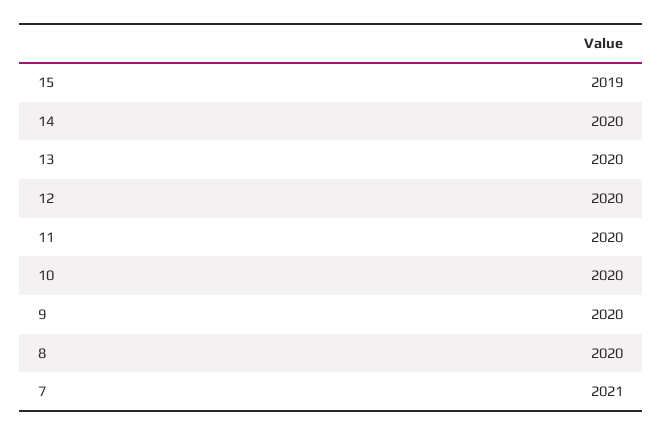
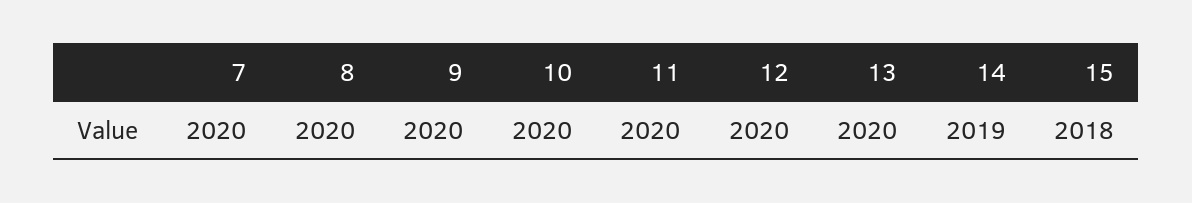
15: 2019 -> 2018
14: 2020 -> 2019
7: 2021 -> 2020

